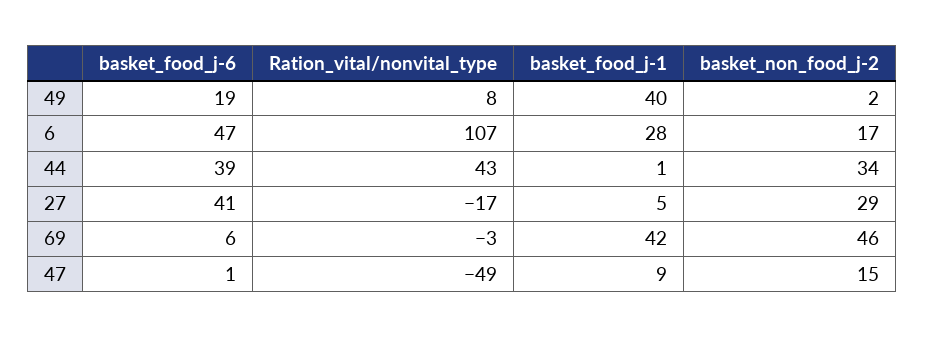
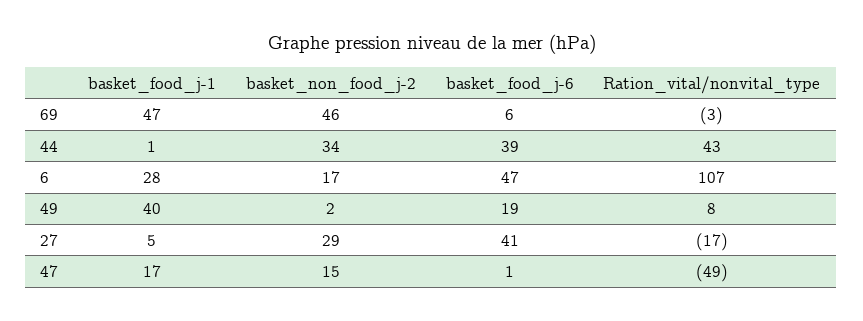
basket_food_j-1, 69: 42 -> 47
basket_food_j-1, 47: 9 -> 17

